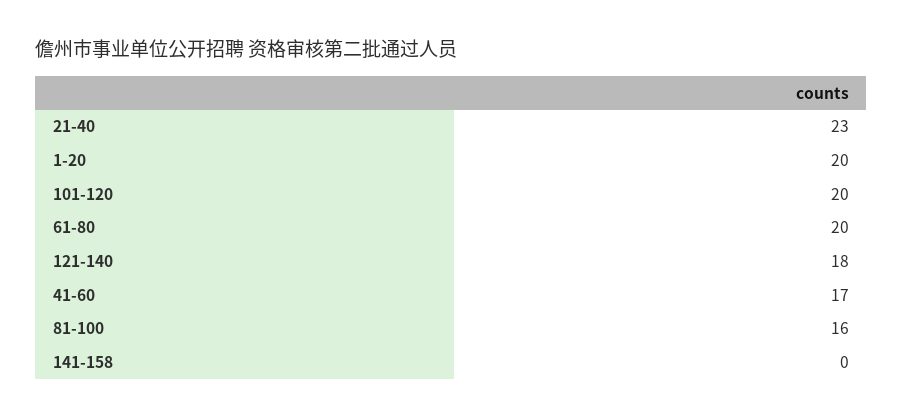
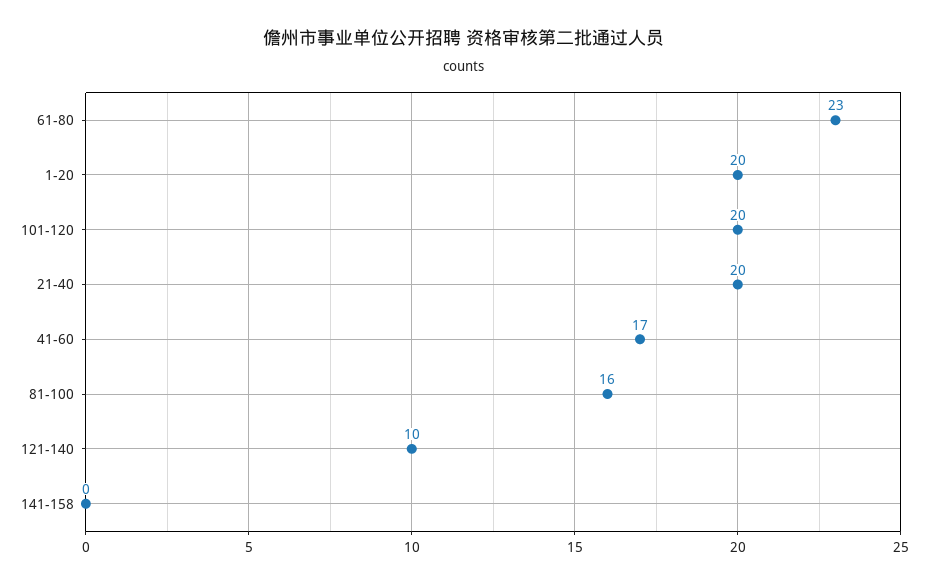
21-40: 23 -> 20
61-80: 20 -> 23
121-140: 18 -> 10

